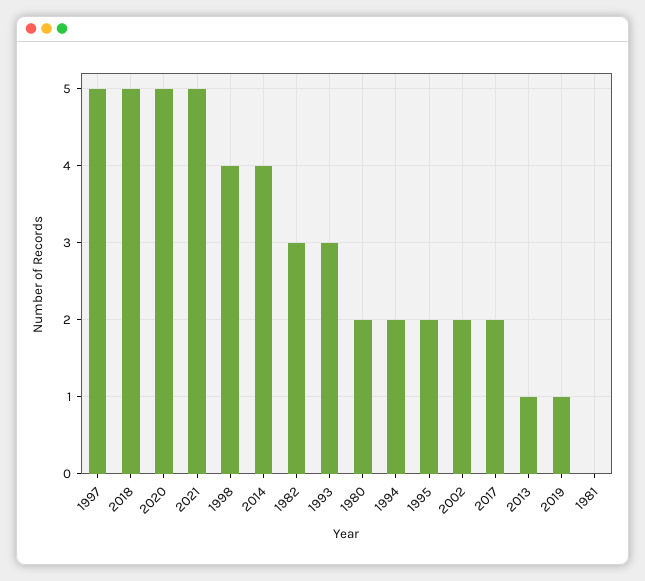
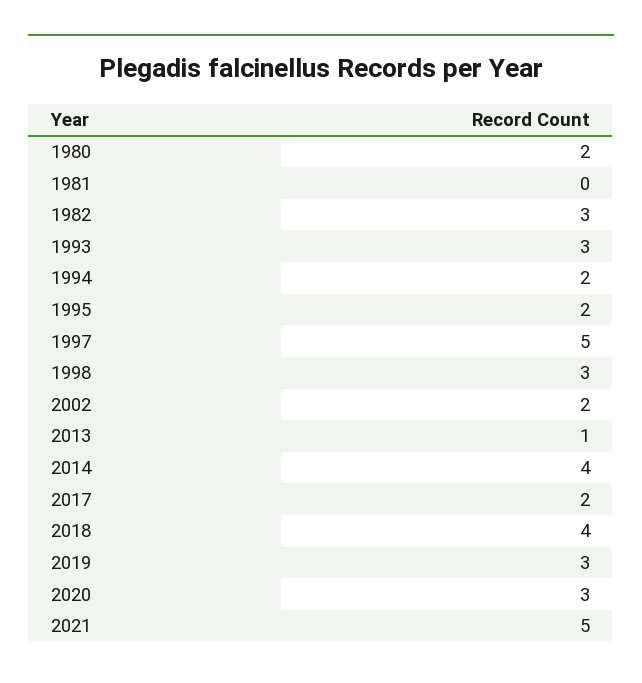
2018: 5 -> 4
2020: 5 -> 3
1998: 4 -> 3
2019: 1 -> 3

